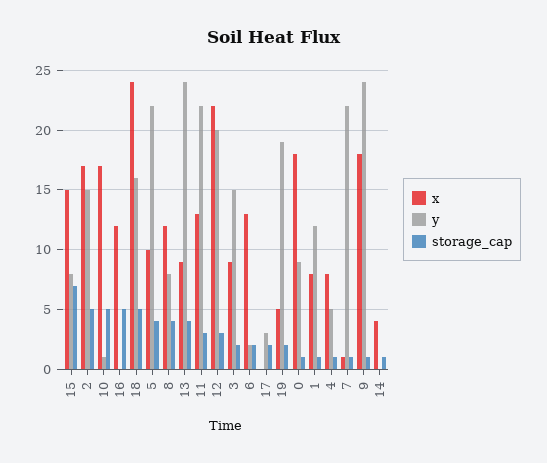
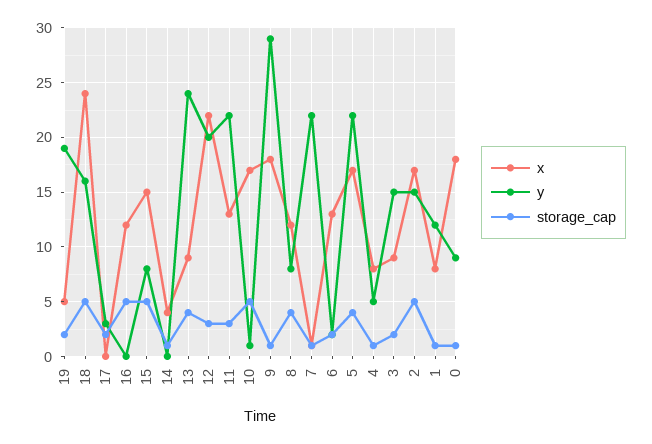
storage_cap, 15: 7 -> 5
x, 5: 10 -> 17
y, 9: 24 -> 29

